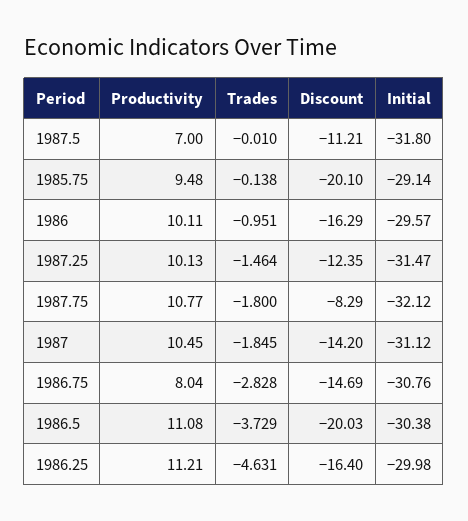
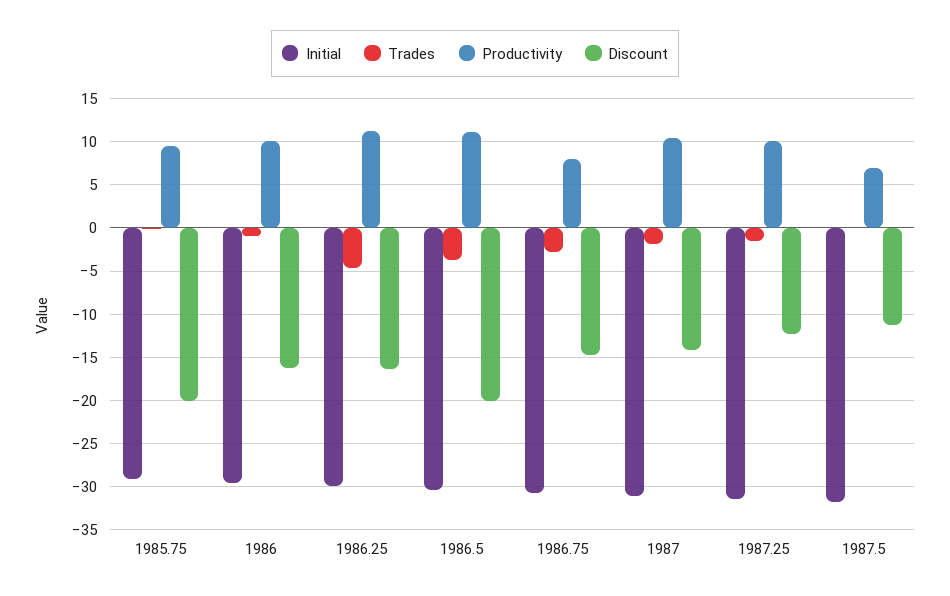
Productivity, 1987.75: 10.77 -> none
Trades, 1987.75: -1.8 -> none
Discount, 1987.75: -8.29 -> none
Initial, 1987.75: -32.12 -> none

